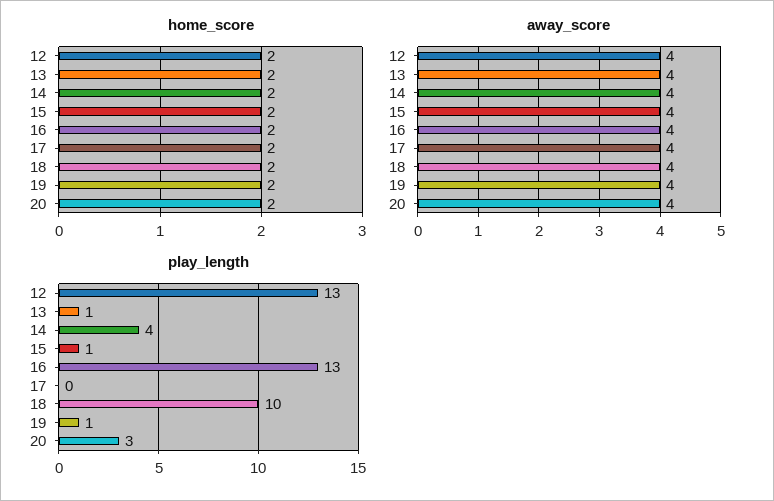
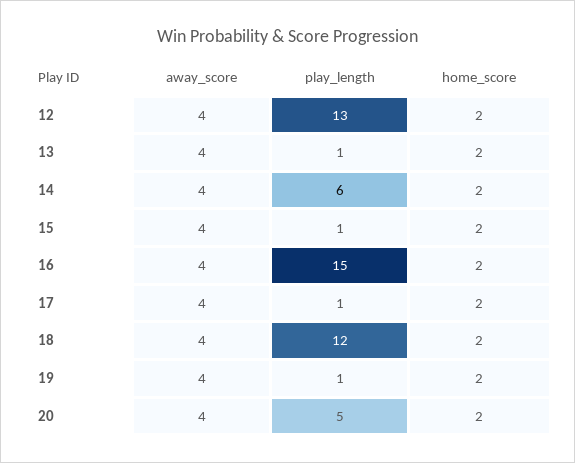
play_length, 14: 4 -> 6
play_length, 16: 13 -> 15
play_length, 17: 0 -> 1
play_length, 18: 10 -> 12
play_length, 20: 3 -> 5

